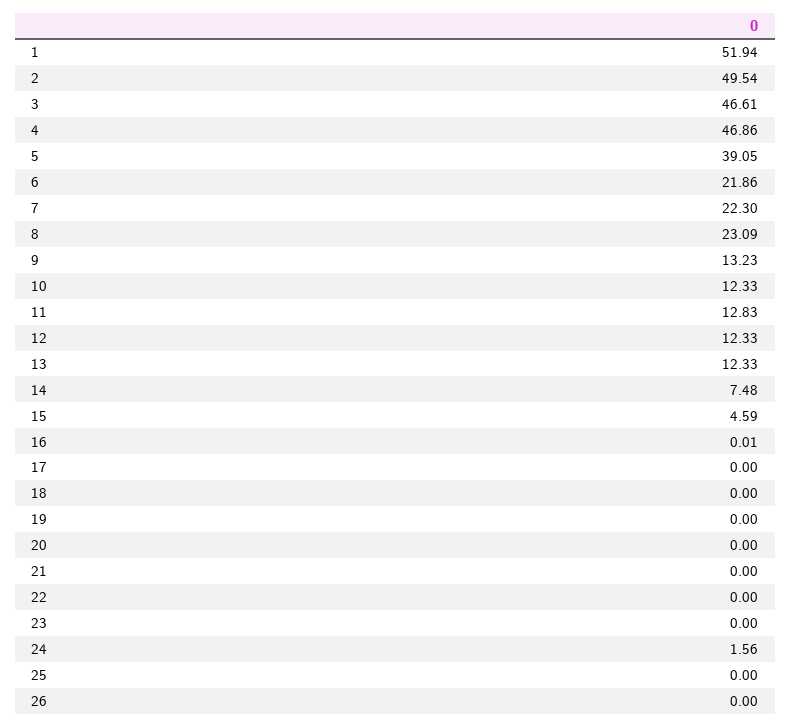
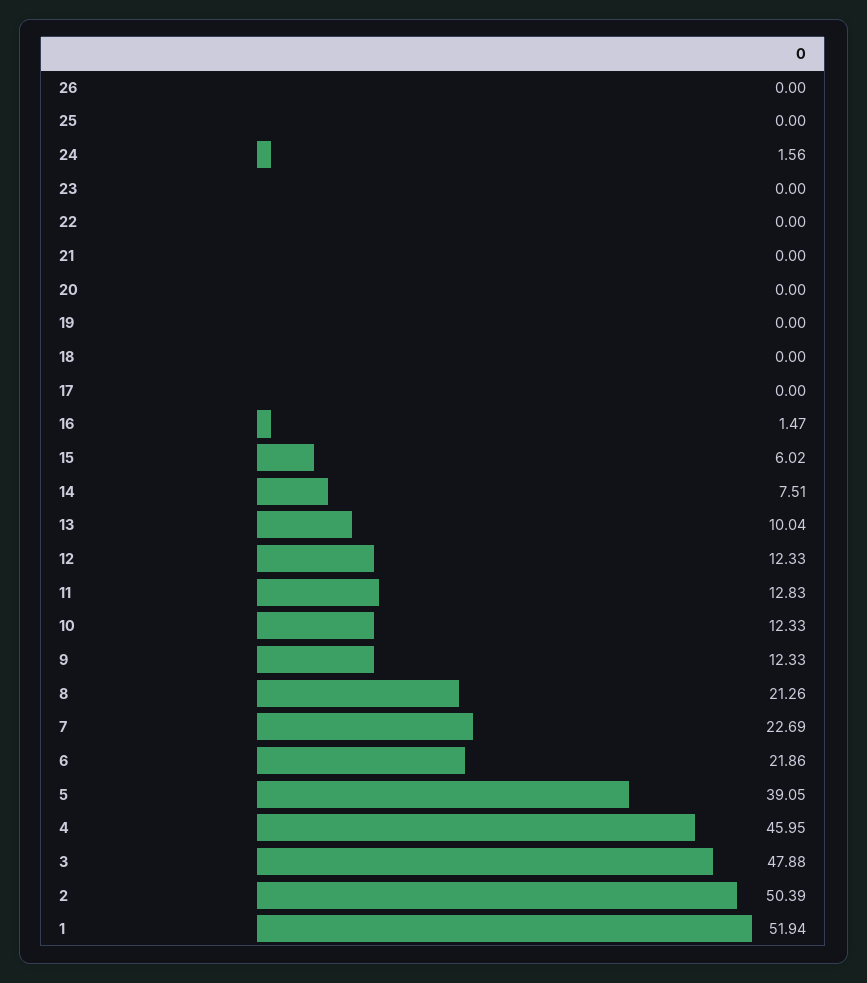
2: 49.54 -> 50.39
3: 46.61 -> 47.88
4: 46.86 -> 45.95
7: 22.3 -> 22.69
8: 23.09 -> 21.26
9: 13.23 -> 12.33
13: 12.33 -> 10.04
14: 7.48 -> 7.51
15: 4.59 -> 6.02
16: 0.01 -> 1.47

